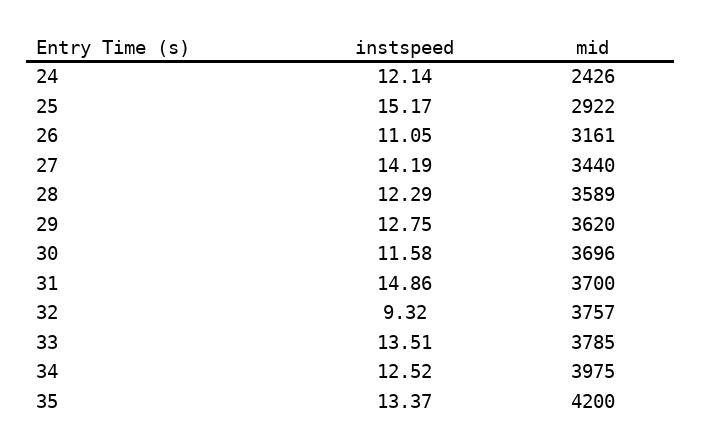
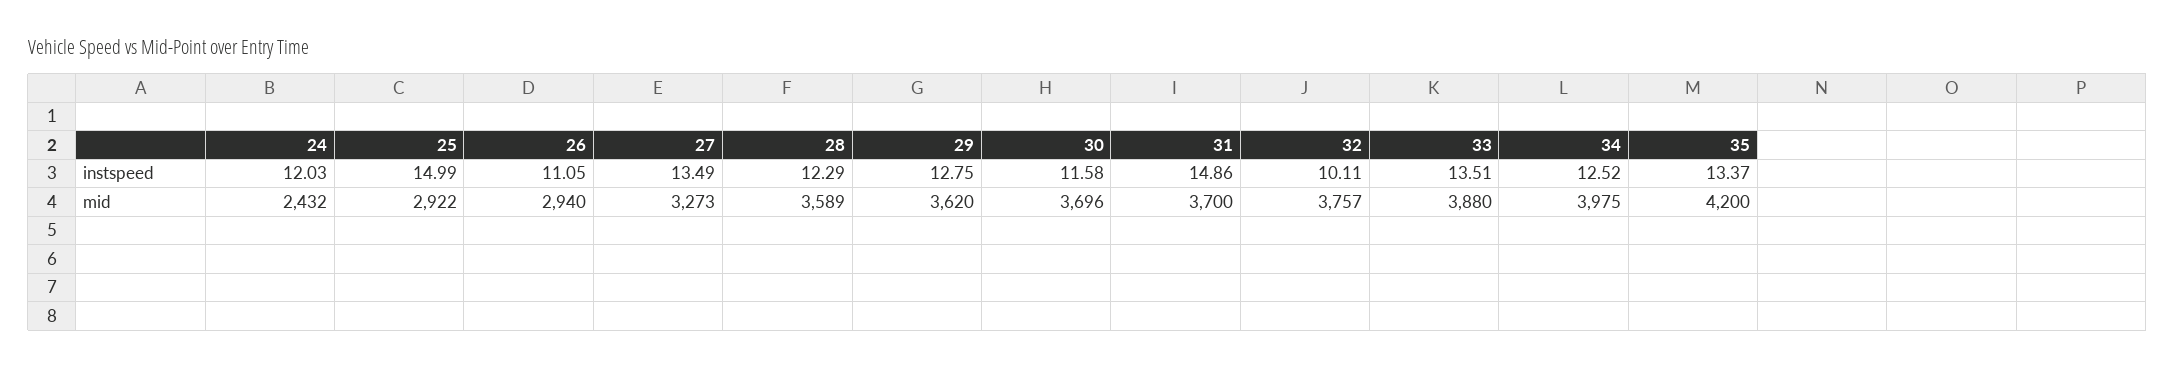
instspeed, 24: 12.14 -> 12.03
mid, 24: 2426 -> 2432
instspeed, 25: 15.17 -> 14.99
mid, 26: 3161 -> 2940
instspeed, 27: 14.19 -> 13.49
mid, 27: 3440 -> 3273
instspeed, 32: 9.32 -> 10.11
mid, 33: 3785 -> 3880

